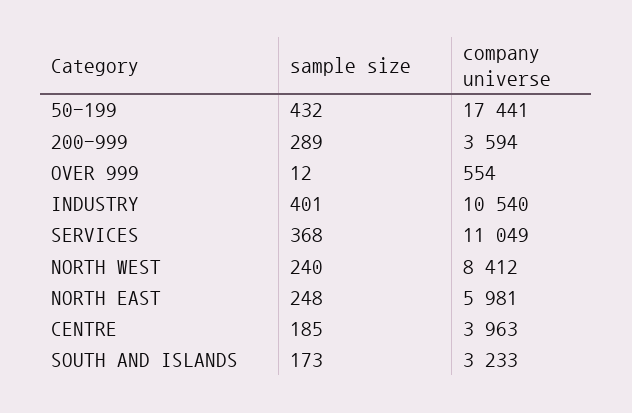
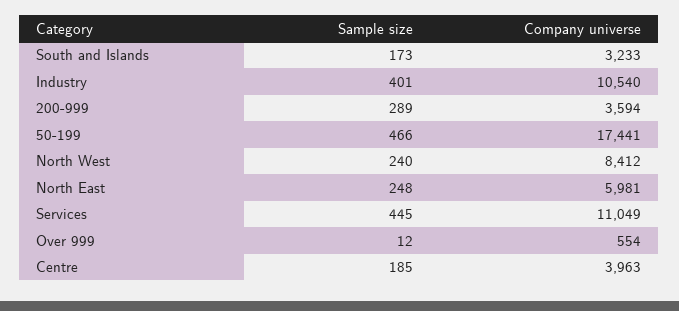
sample size, 50-199: 432 -> 466
sample size, SERVICES: 368 -> 445

